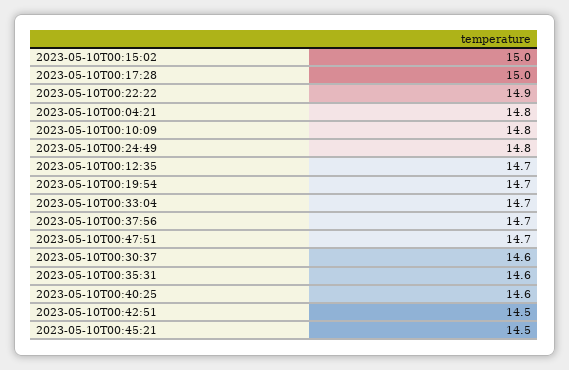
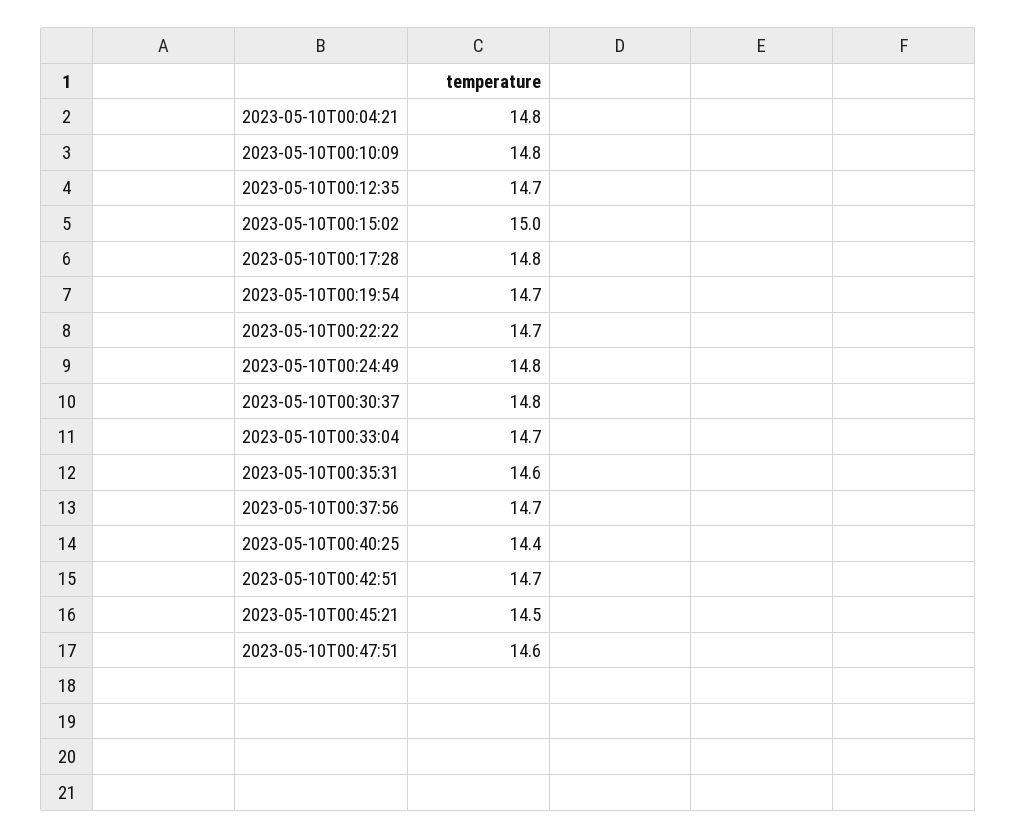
2023-05-10T00:17:28: 15 -> 14.8
2023-05-10T00:22:22: 14.9 -> 14.7
2023-05-10T00:47:51: 14.7 -> 14.6
2023-05-10T00:30:37: 14.6 -> 14.8
2023-05-10T00:40:25: 14.6 -> 14.4
2023-05-10T00:42:51: 14.5 -> 14.7

